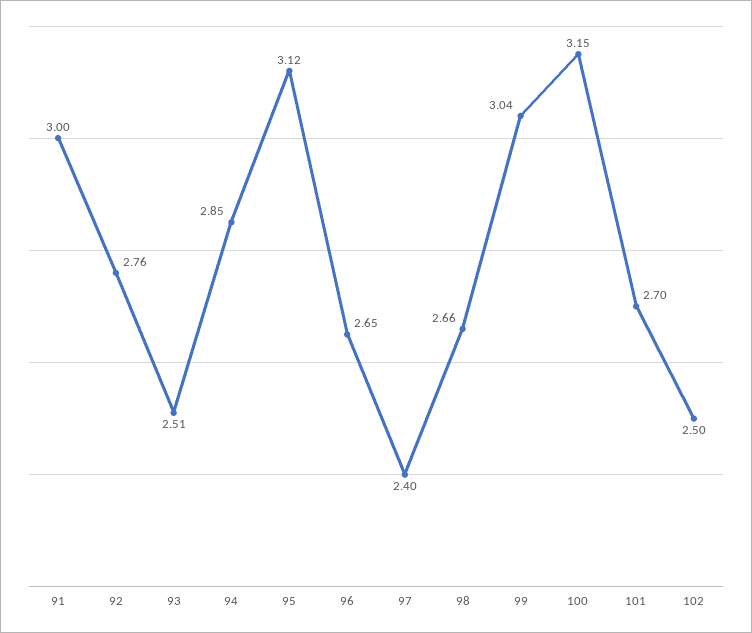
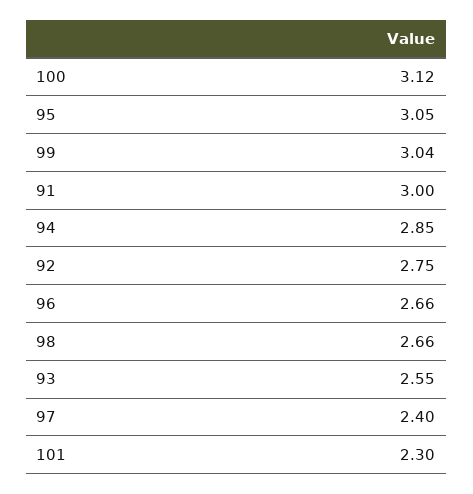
92: 2.76 -> 2.75
93: 2.51 -> 2.55
95: 3.12 -> 3.05
96: 2.65 -> 2.66
100: 3.15 -> 3.12
101: 2.7 -> 2.3
102: 2.5 -> none

